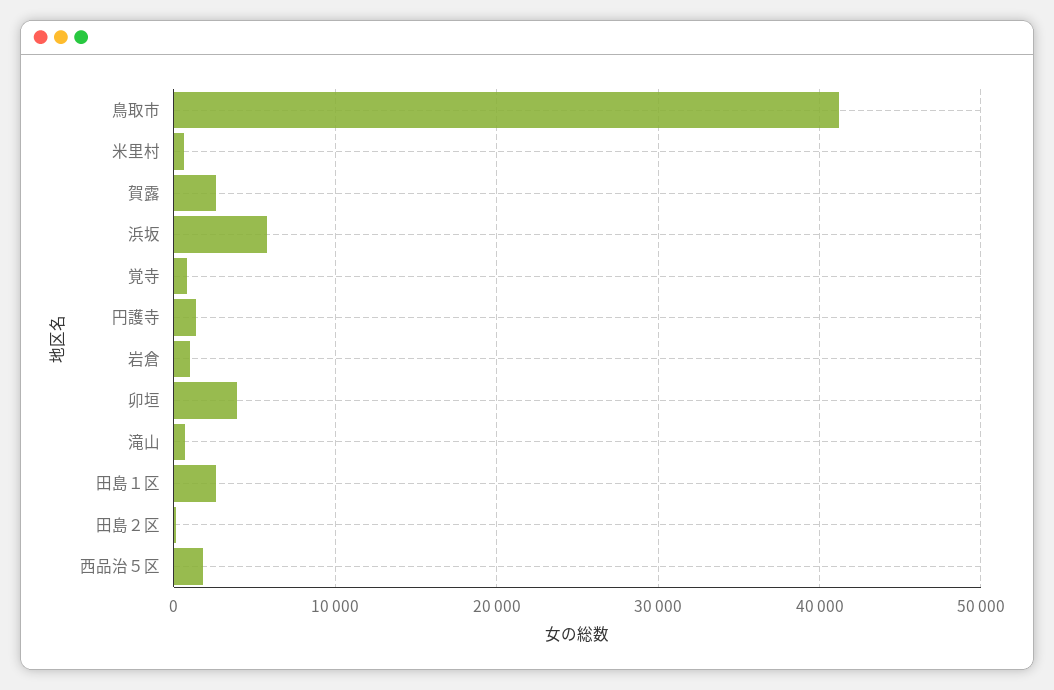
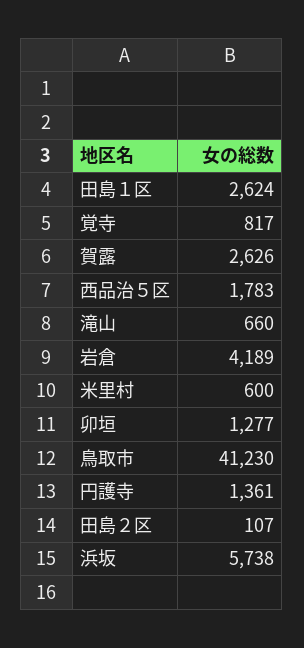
岩倉: 1000 -> 4189
卯垣: 4000 -> 1277

